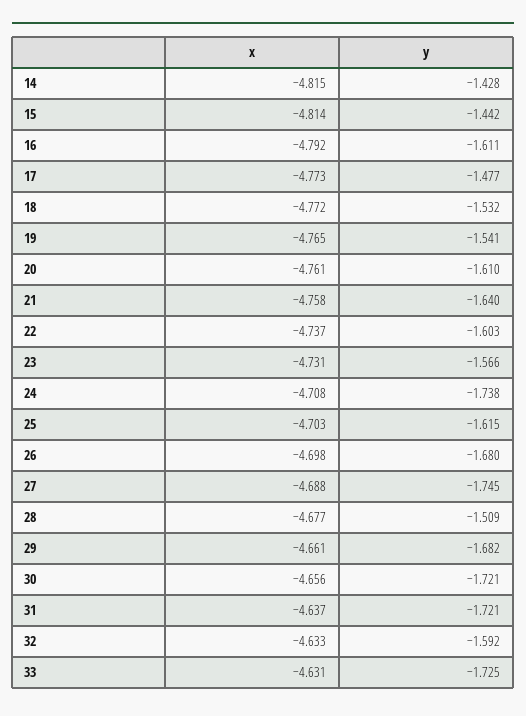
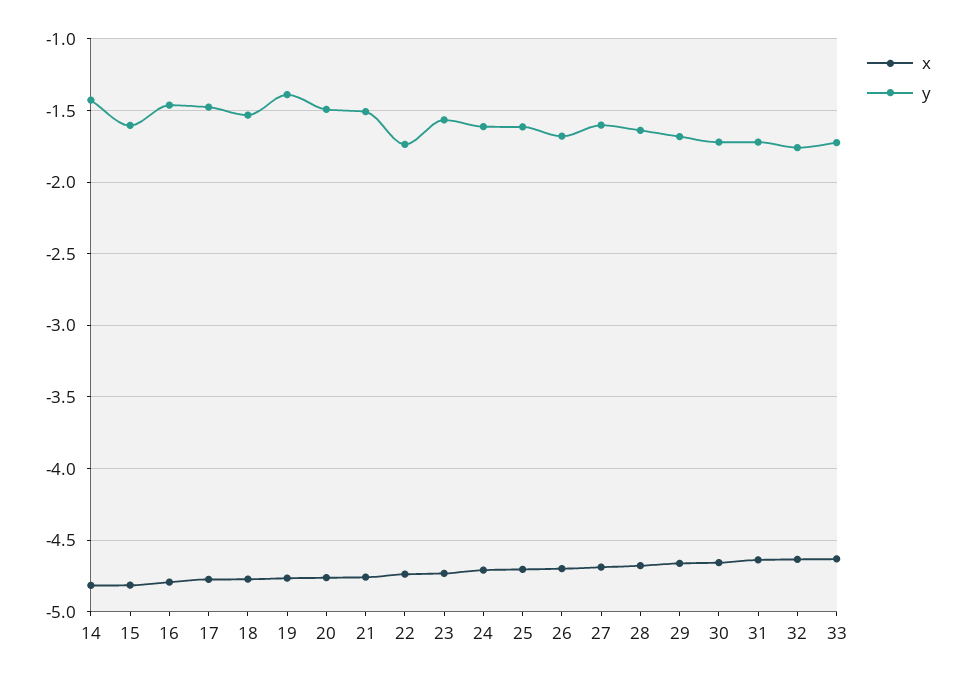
y, 15: -1.442 -> -1.6
y, 16: -1.611 -> -1.45
y, 19: -1.541 -> -1.4
y, 20: -1.61 -> -1.5
y, 21: -1.64 -> -1.5
y, 22: -1.603 -> -1.75
y, 24: -1.738 -> -1.6
y, 27: -1.745 -> -1.6
y, 28: -1.509 -> -1.65
y, 32: -1.592 -> -1.75

